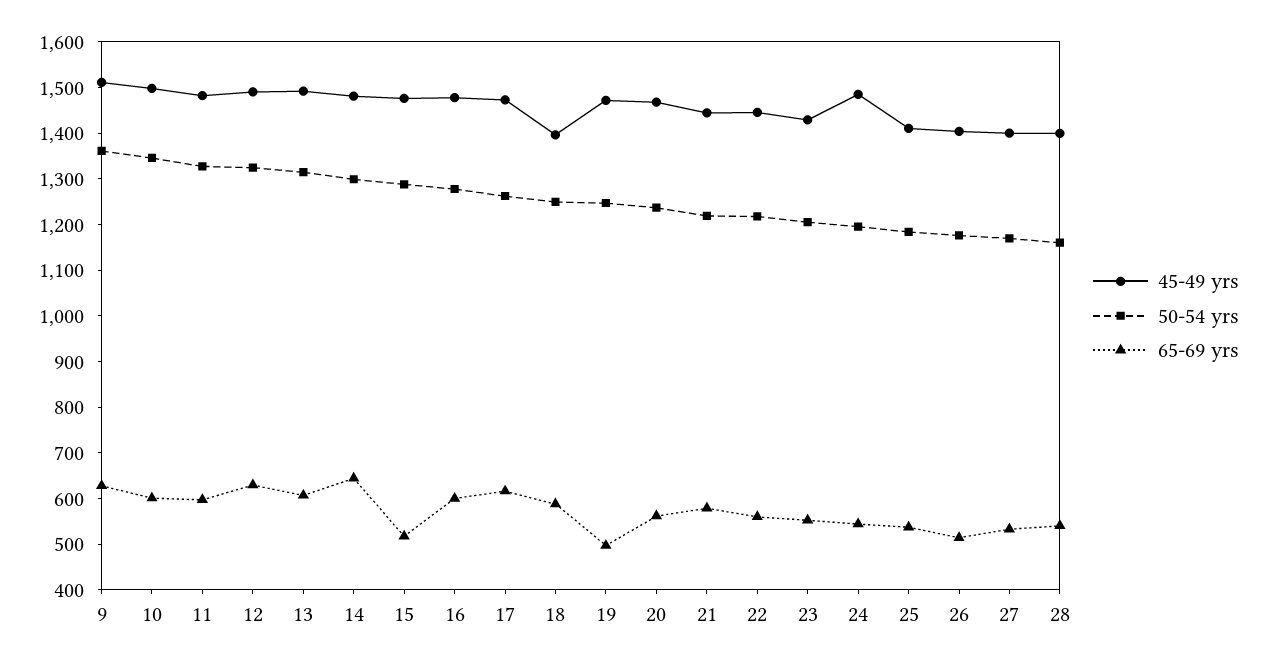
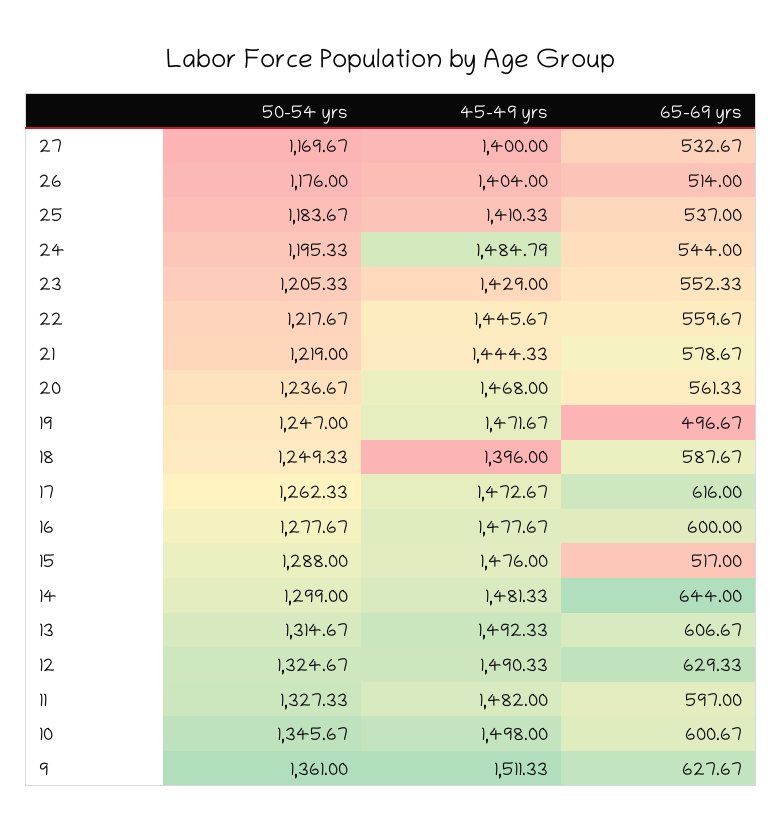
45-49 yrs, 28: 1400 -> none
50-54 yrs, 28: 1160 -> none
65-69 yrs, 28: 540 -> none

